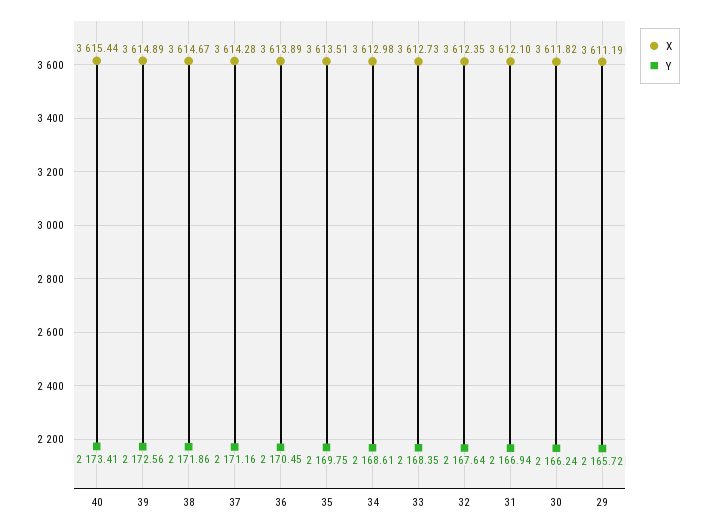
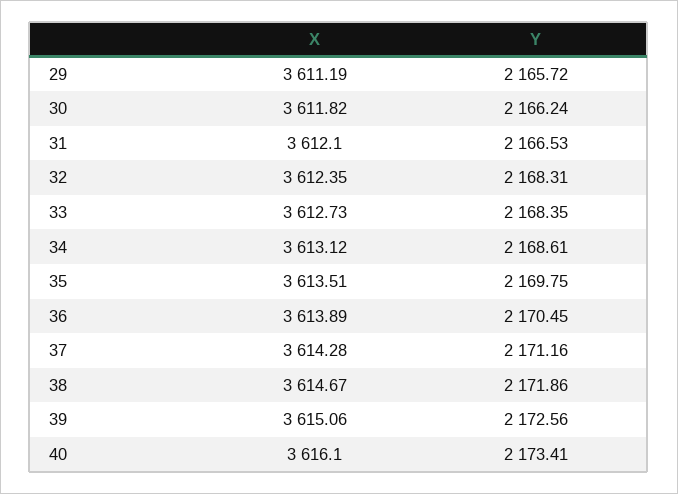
X, 40: 3615.44 -> 3616.1
X, 39: 3614.89 -> 3615.06
X, 34: 3612.98 -> 3613.12
Y, 32: 2167.64 -> 2168.31
Y, 31: 2166.94 -> 2166.53

